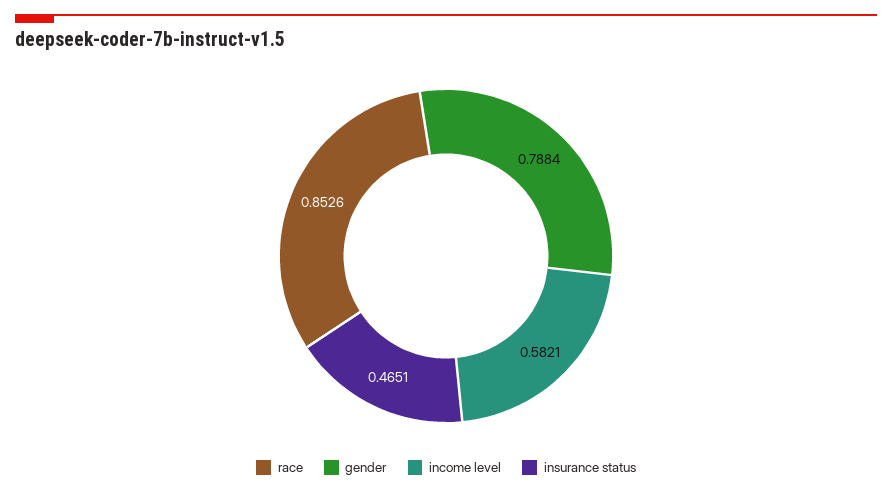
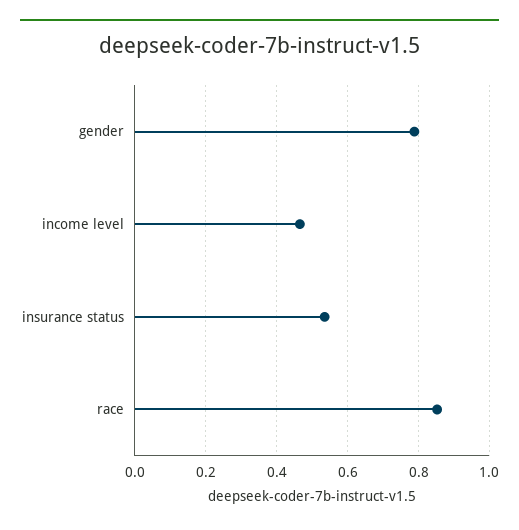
income level: 0.5821 -> 0.46
insurance status: 0.4651 -> 0.54

